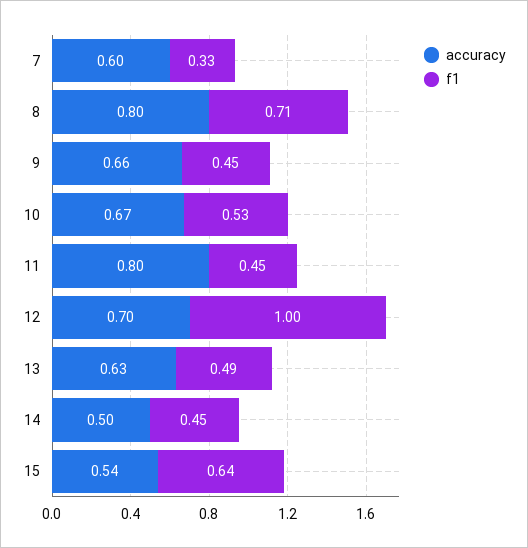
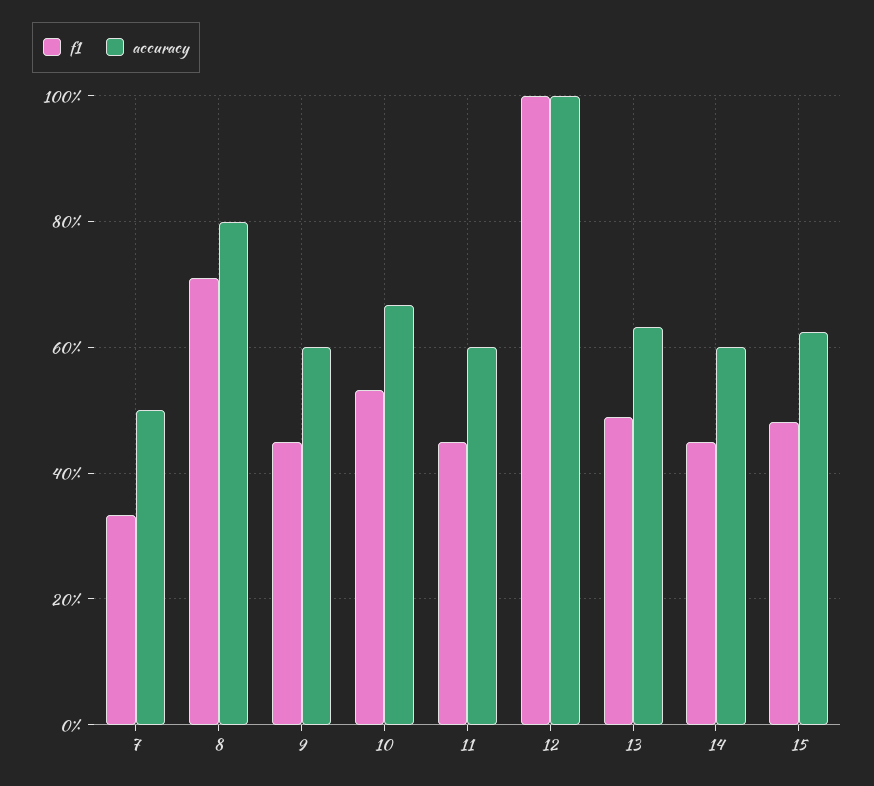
accuracy, 7: 0.6 -> 0.5
accuracy, 9: 0.66 -> 0.6
accuracy, 11: 0.8 -> 0.6
accuracy, 12: 0.7 -> 1
accuracy, 14: 0.5 -> 0.6
accuracy, 15: 0.54 -> 0.62
f1, 15: 0.64 -> 0.48

